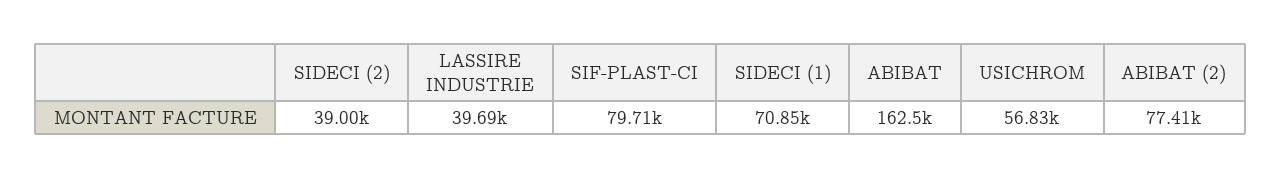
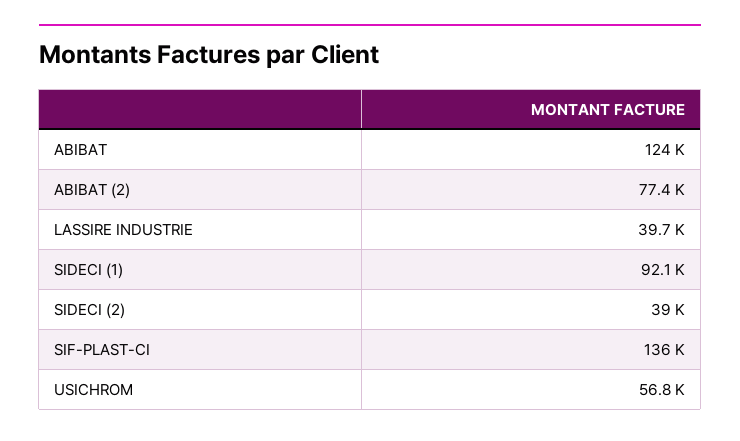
SIF-PLAST-CI: 79710 -> 136000
SIDECI (1): 70850 -> 92100
ABIBAT: 162500 -> 124000

